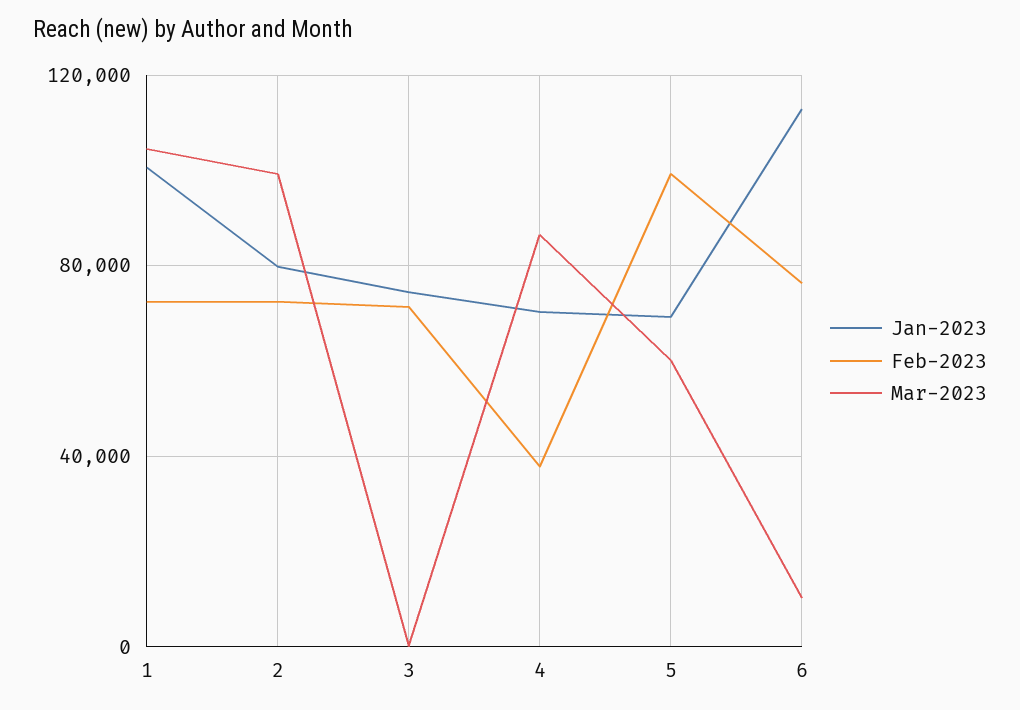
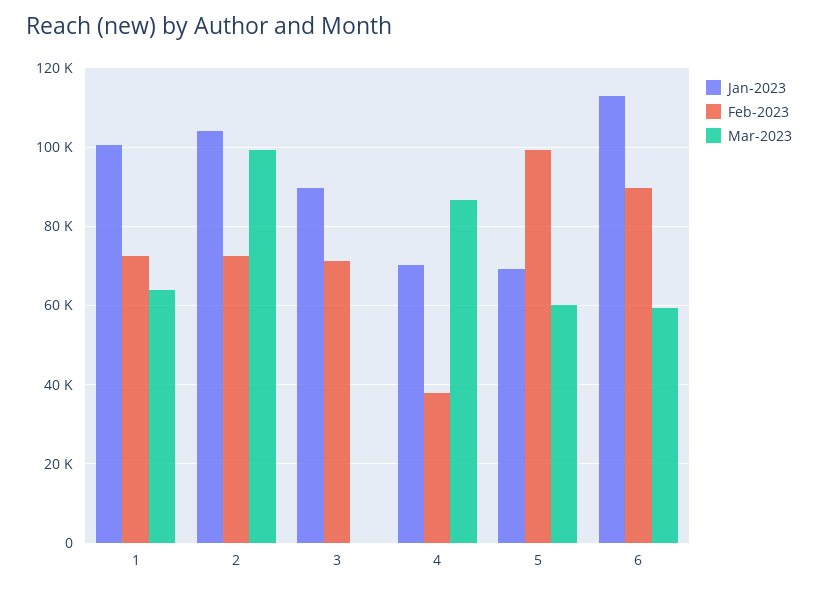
Mar-2023, 1: 105000 -> 64000
Jan-2023, 2: 80000 -> 104000
Jan-2023, 3: 75000 -> 90000
Feb-2023, 6: 75000 -> 90000
Mar-2023, 6: 10000 -> 60000

